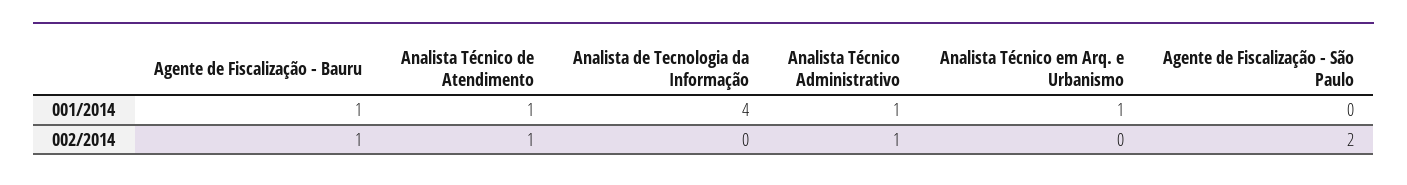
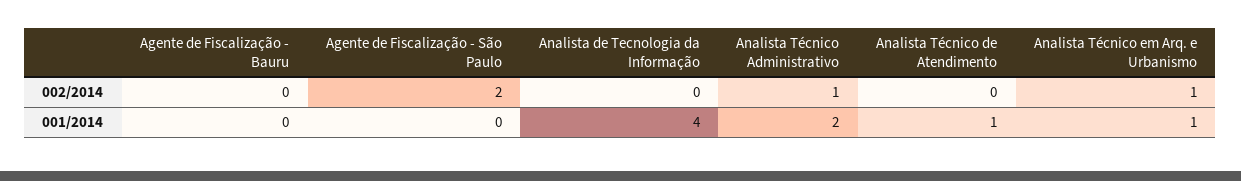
Agente de Fiscalização - Bauru, 001/2014: 1 -> 0
Analista Técnico Administrativo, 001/2014: 1 -> 2
Agente de Fiscalização - Bauru, 002/2014: 1 -> 0
Analista Técnico de Atendimento, 002/2014: 1 -> 0
Analista Técnico em Arq. e Urbanismo, 002/2014: 0 -> 1

